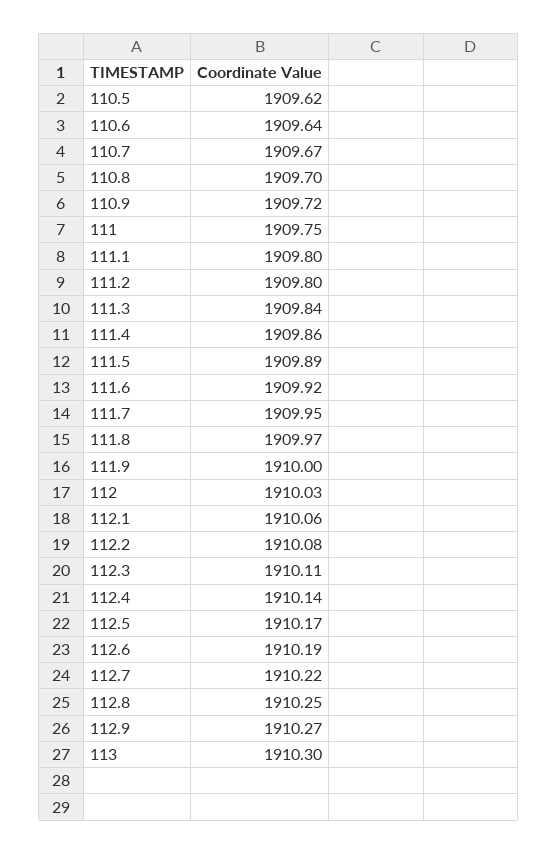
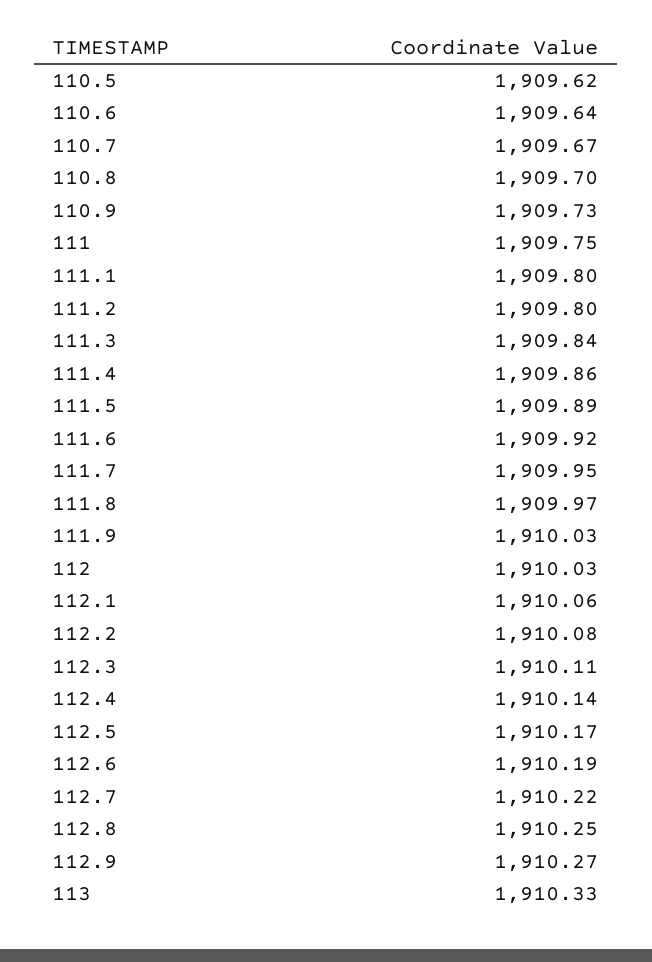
110.9: 1909.72 -> 1909.73
111.9: 1910 -> 1910.03
113: 1910.3 -> 1910.33

